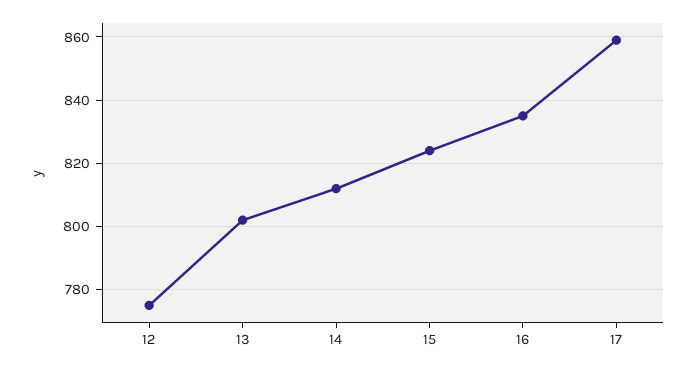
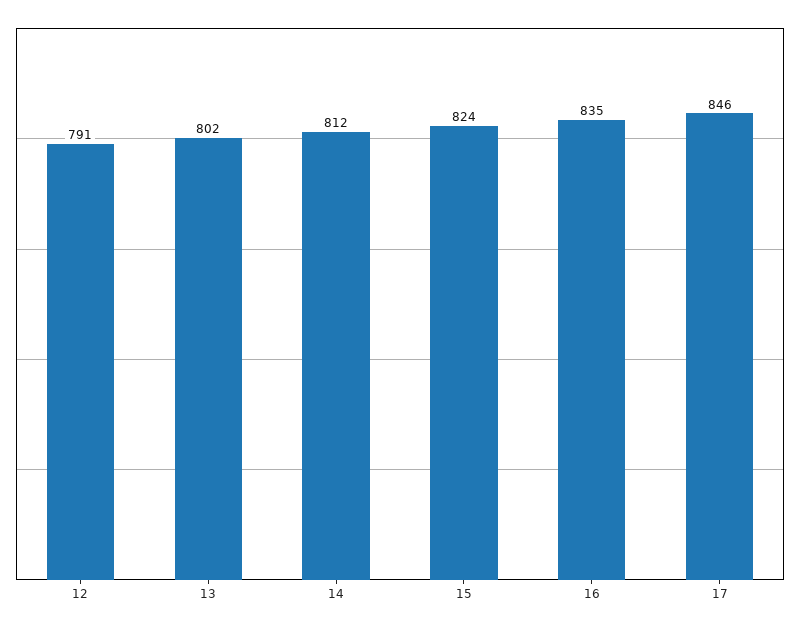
12: 775 -> 791
17: 860 -> 846

